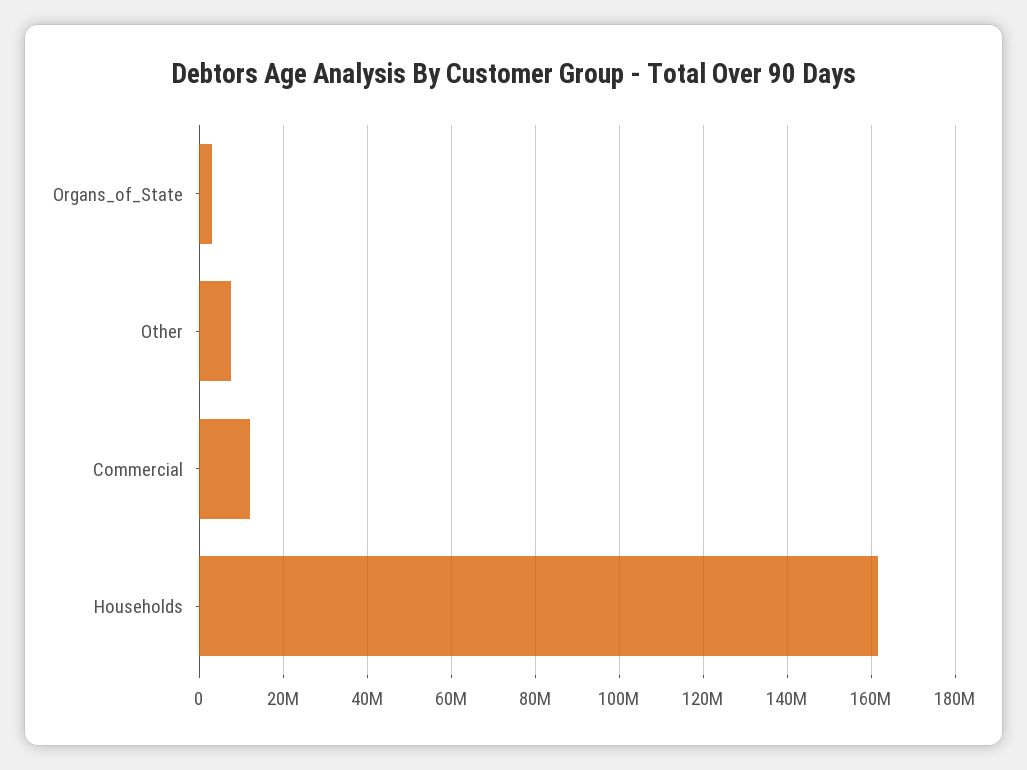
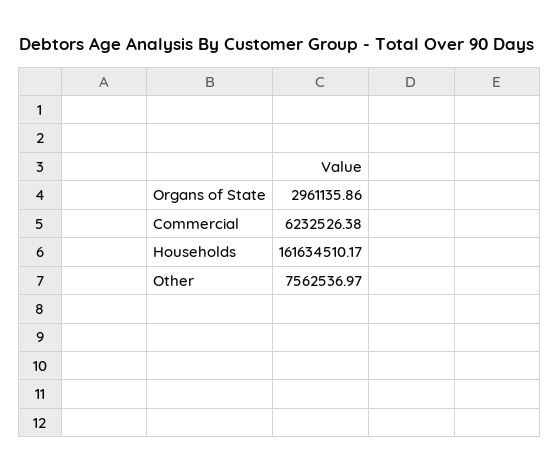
Commercial: 12000000 -> 6232526.38

